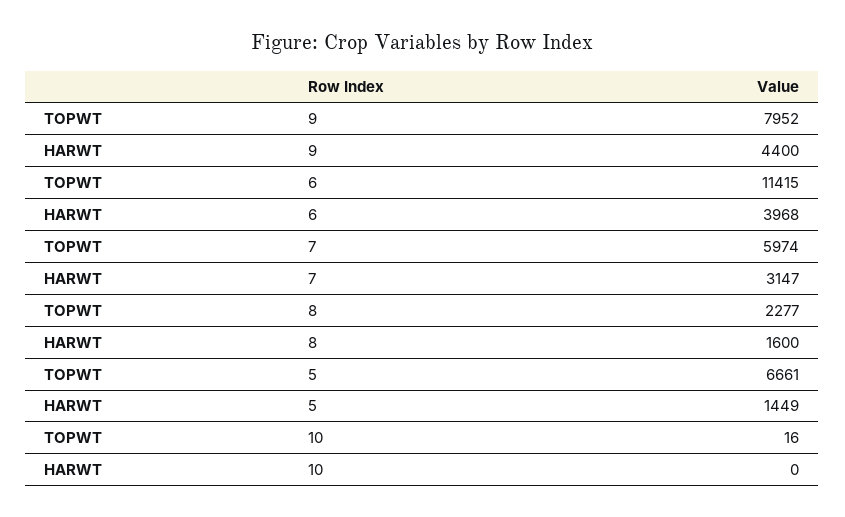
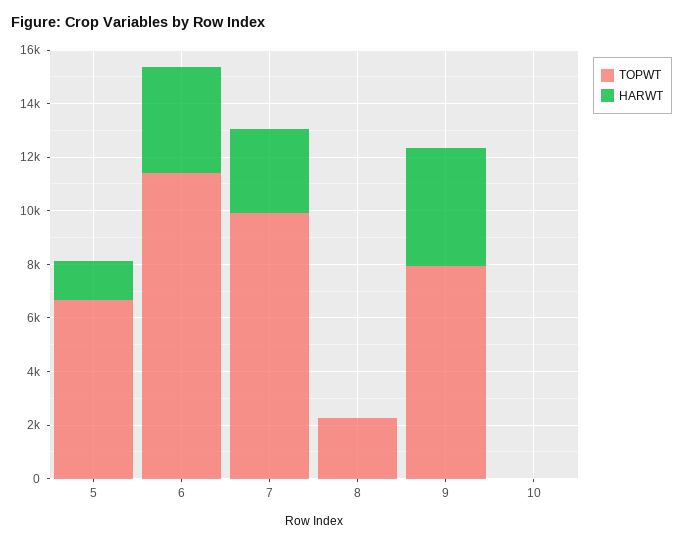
TOPWT, 7: 5974 -> 10000
HARWT, 8: 1600 -> 0

